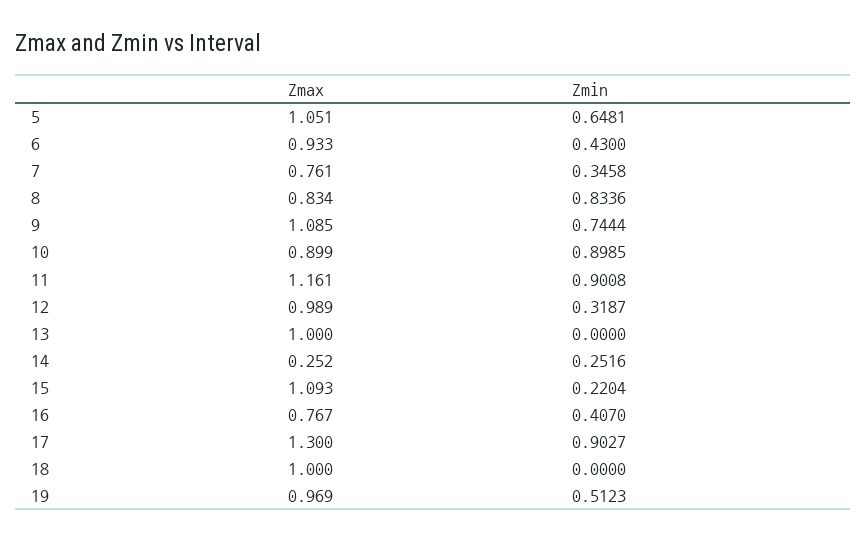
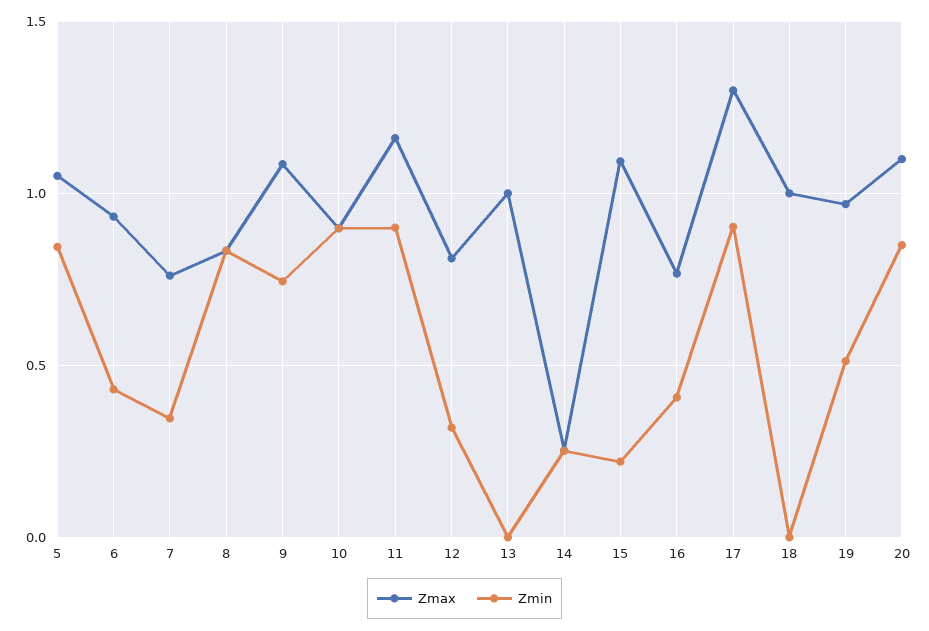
Zmin, 5: 0.6481 -> 0.85
Zmax, 12: 0.989 -> 0.8
Zmax, 20: none -> 1.1
Zmin, 20: none -> 0.85

